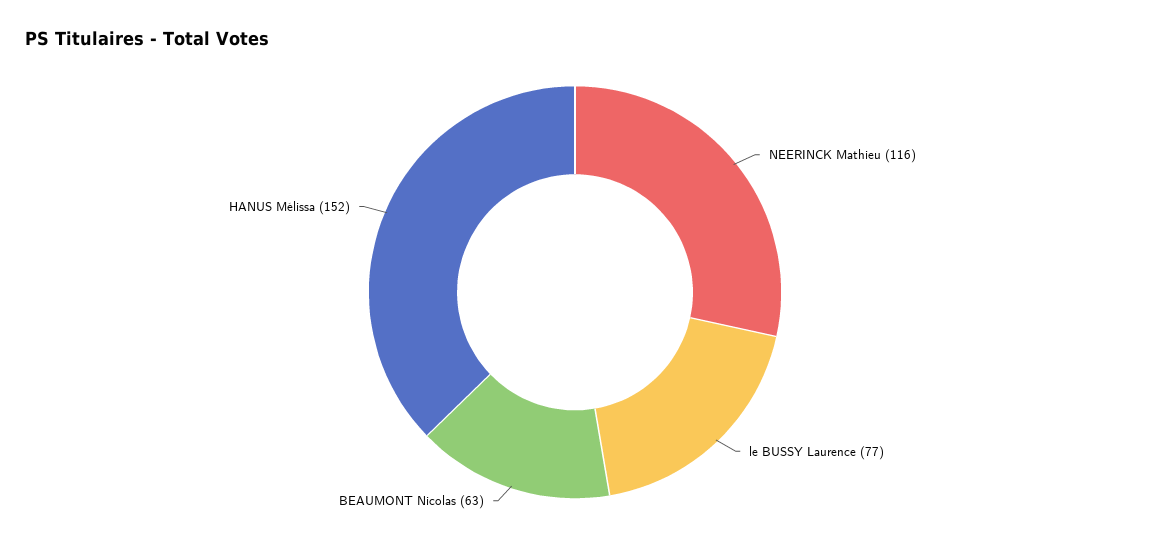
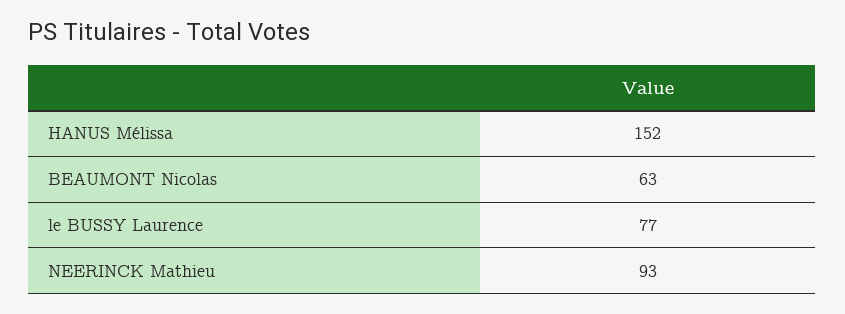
NEERINCK Mathieu: 116 -> 93

